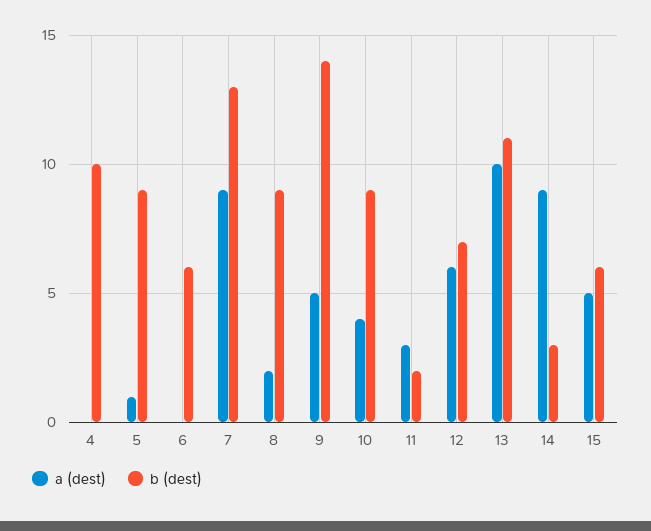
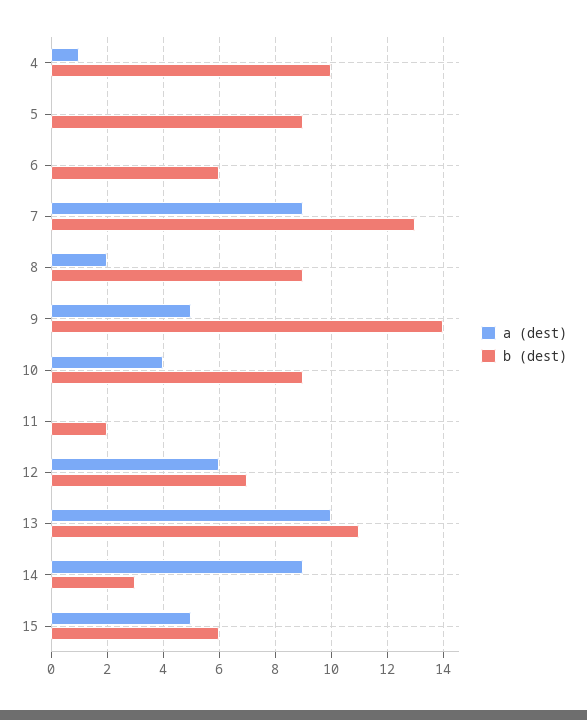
a (dest), 4: 0 -> 1
a (dest), 5: 1 -> 0
a (dest), 11: 3 -> 0

